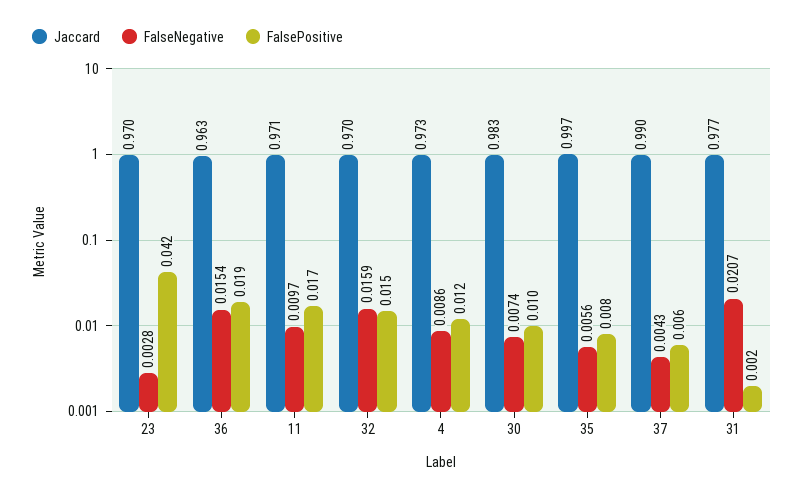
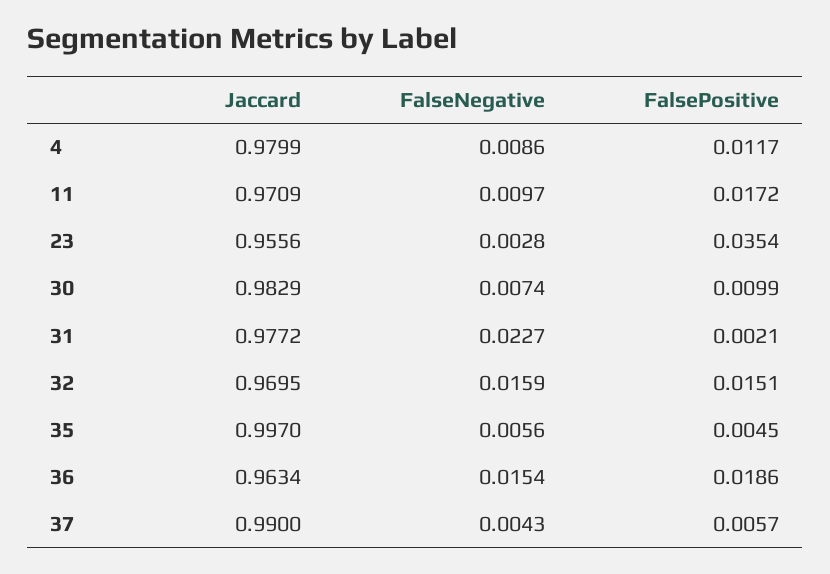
Jaccard, 23: 0.97 -> 0.9556
FalsePositive, 23: 0.042 -> 0.0354
Jaccard, 4: 0.973 -> 0.9799
FalsePositive, 35: 0.008 -> 0.0045
FalseNegative, 31: 0.0207 -> 0.0227

